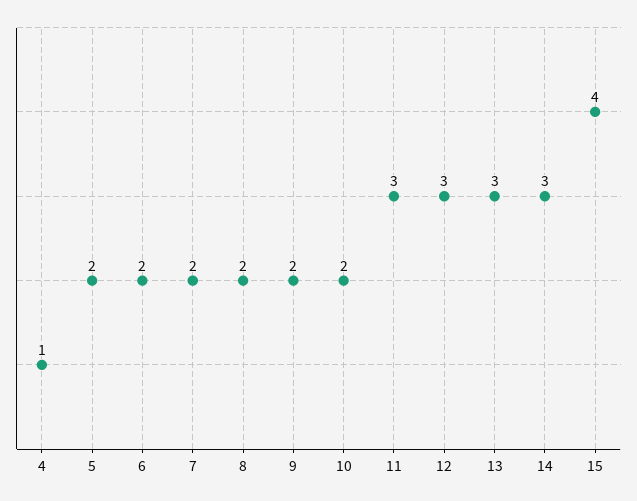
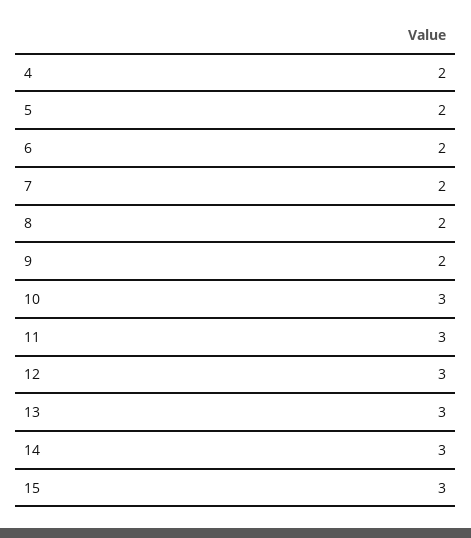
4: 1 -> 2
10: 2 -> 3
15: 4 -> 3

